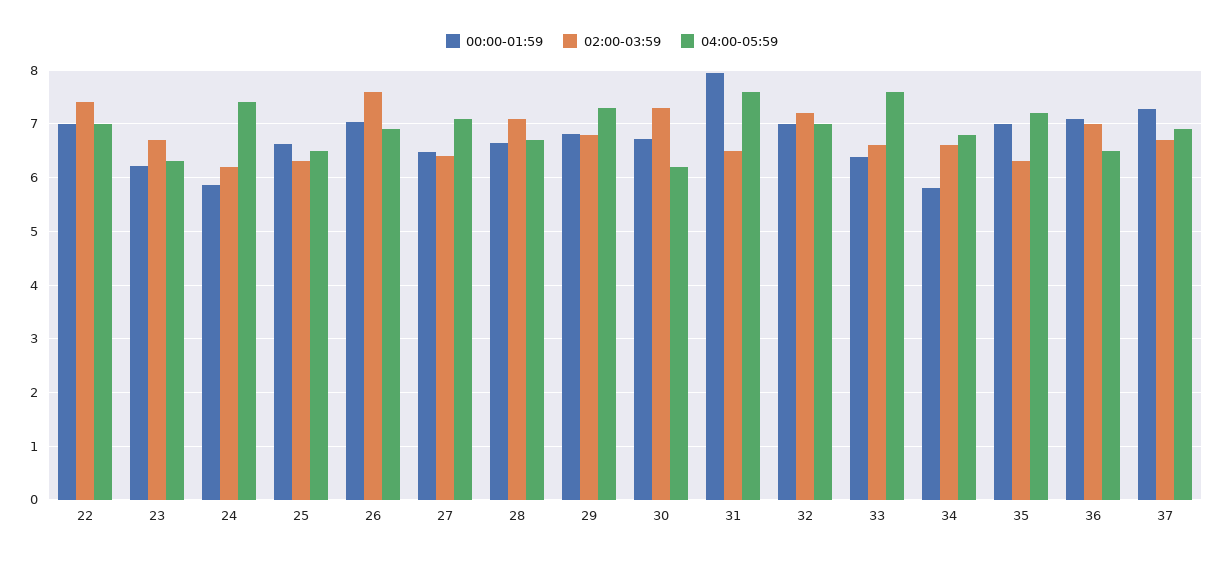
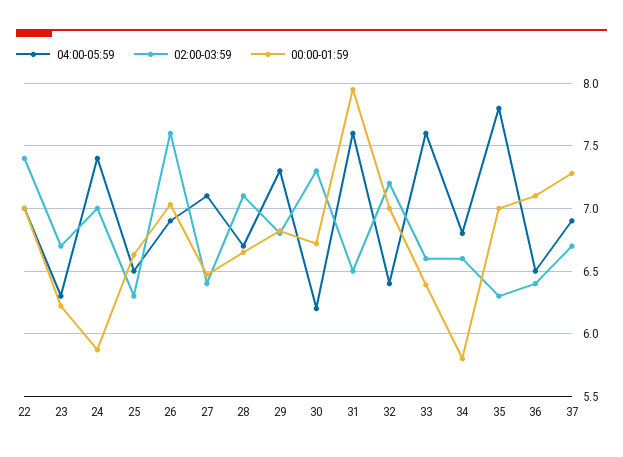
02:00-03:59, 24: 6.2 -> 7
04:00-05:59, 32: 7 -> 6.4
04:00-05:59, 35: 7.2 -> 7.8
02:00-03:59, 36: 7 -> 6.4

